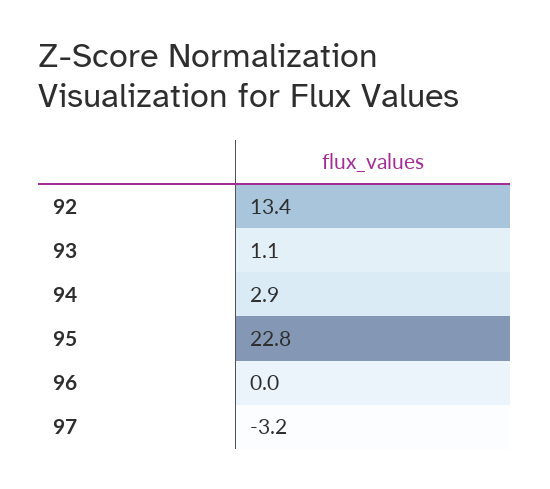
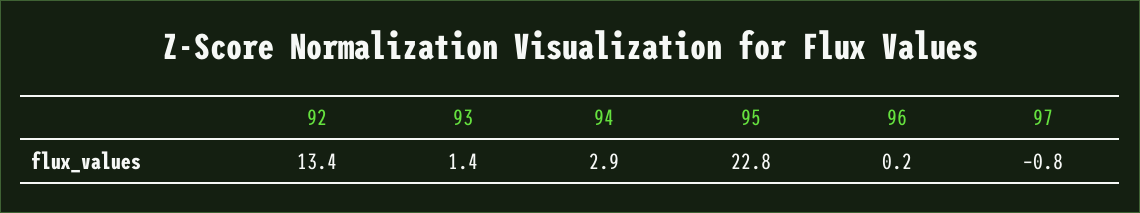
93: 1.1 -> 1.4
96: 0 -> 0.2
97: -3.2 -> -0.8

